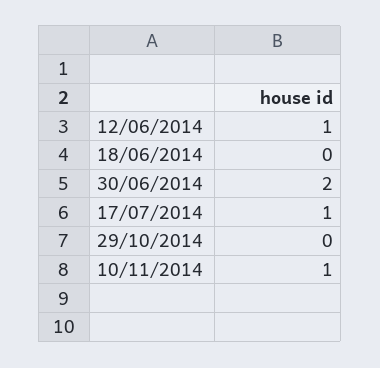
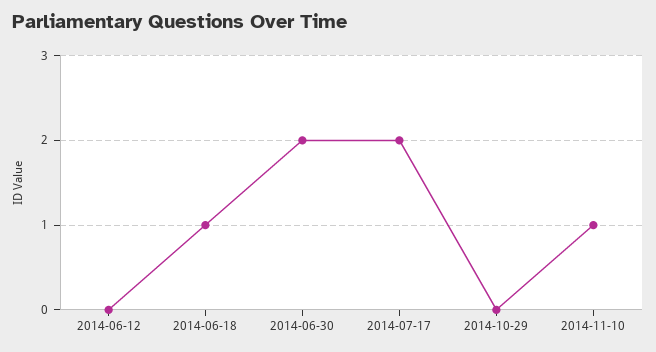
12/06/2014: 1 -> 0
18/06/2014: 0 -> 1
17/07/2014: 1 -> 2

